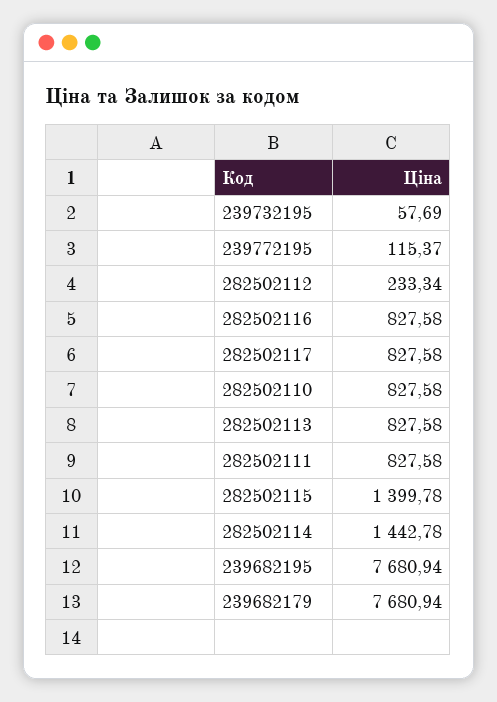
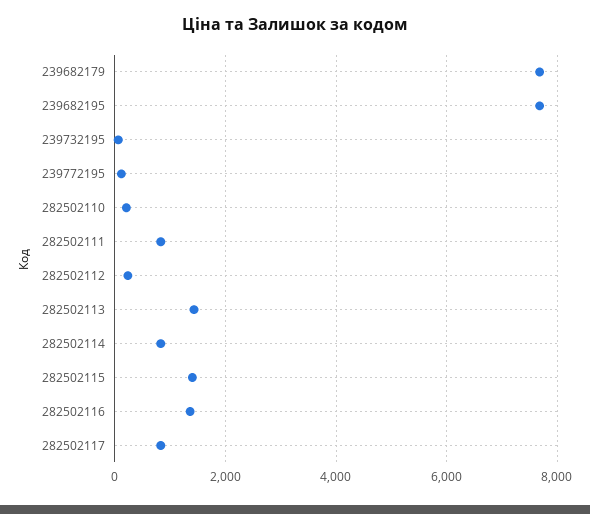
282502116: 827.58 -> 1400
282502110: 827.58 -> 200
282502113: 827.58 -> 1400
282502114: 1442.78 -> 800

